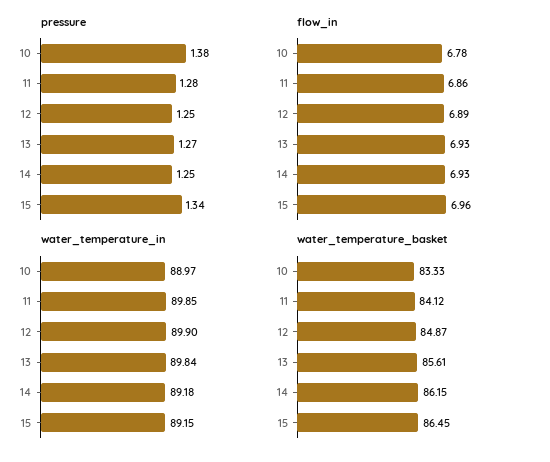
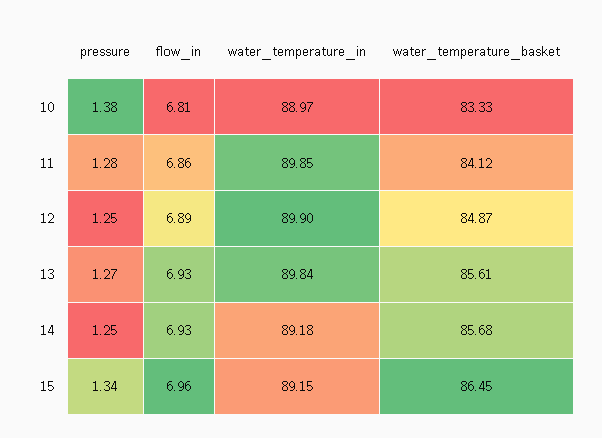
flow_in, 10: 6.78 -> 6.81
water_temperature_basket, 14: 86.15 -> 85.68

